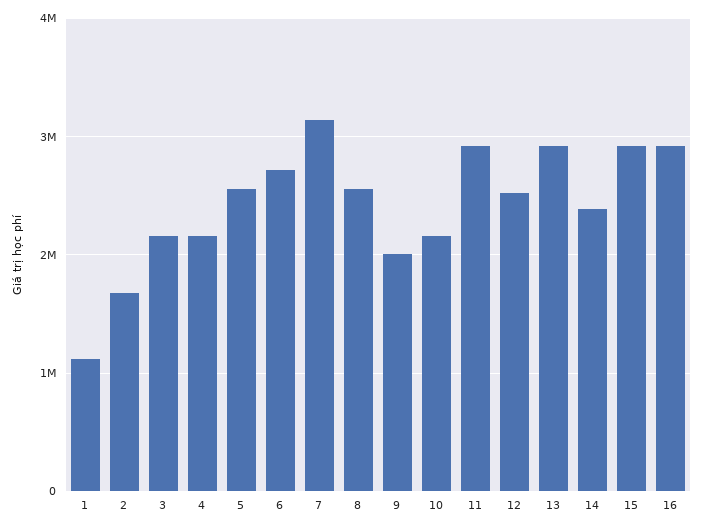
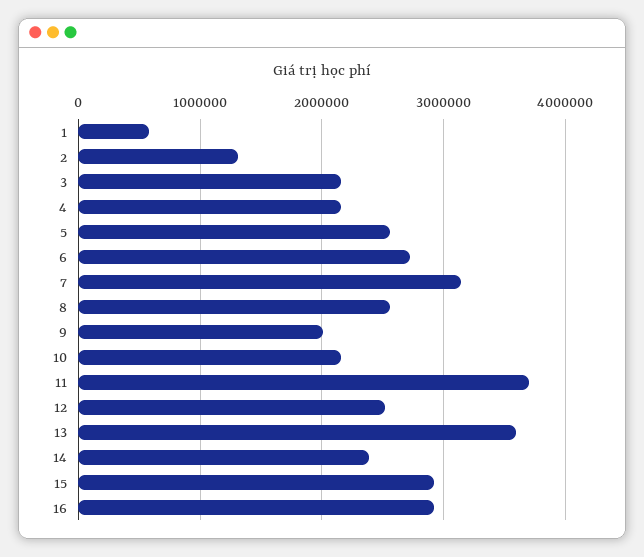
1: 1100000 -> 600000
2: 1700000 -> 1300000
11: 2900000 -> 3700000
13: 2900000 -> 3600000

